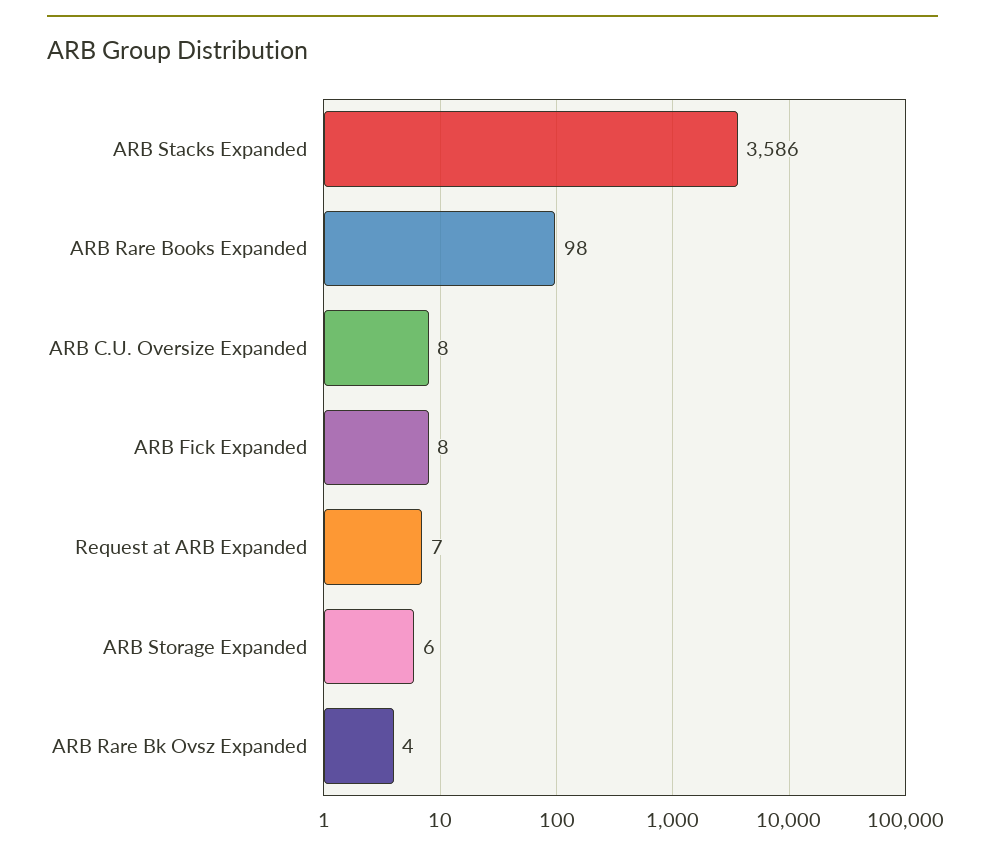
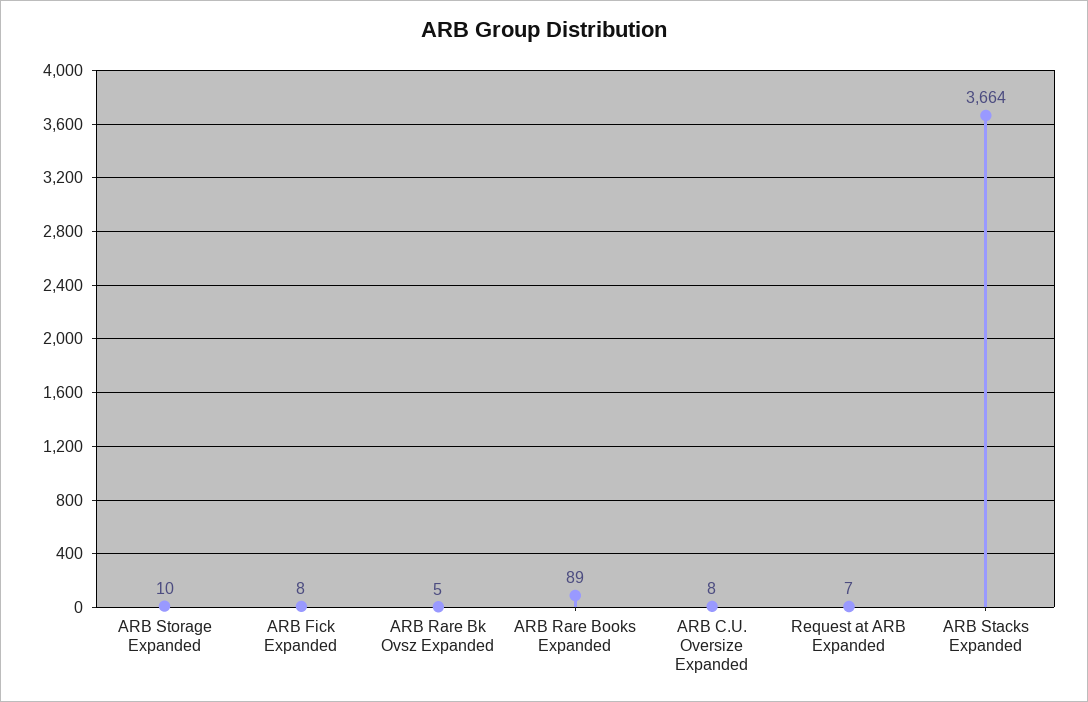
ARB Stacks Expanded: 3586 -> 3664
ARB Rare Books Expanded: 98 -> 89
ARB Storage Expanded: 6 -> 10
ARB Rare Bk Ovsz Expanded: 4 -> 5

